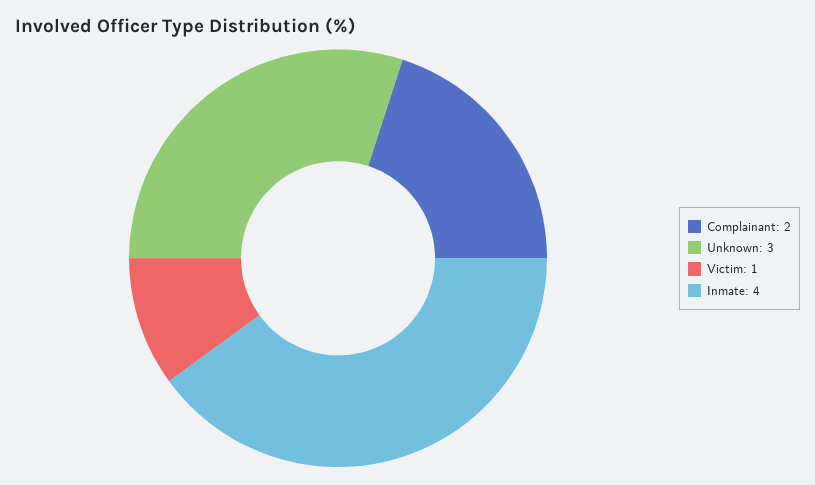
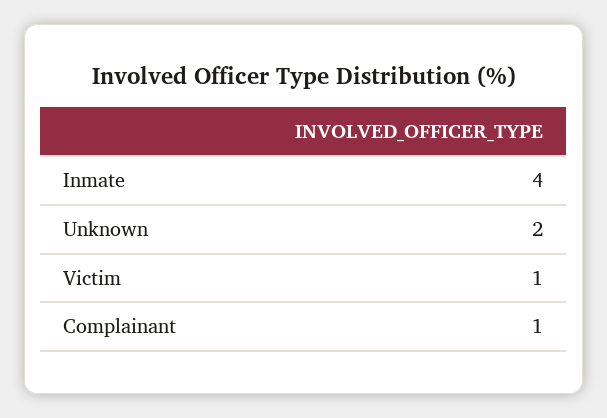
Complainant: 2 -> 1
Unknown: 3 -> 2

